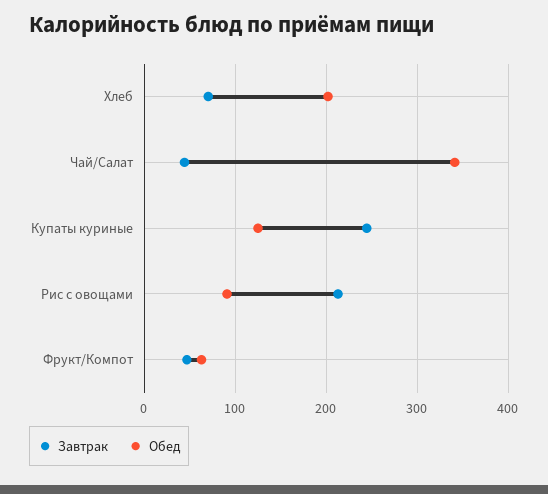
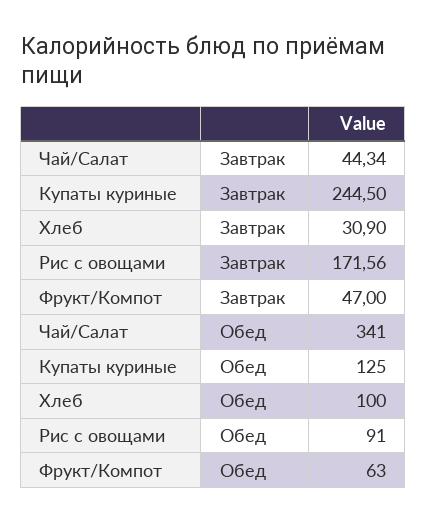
Завтрак, Хлеб: 70 -> 30.9
Обед, Хлеб: 200 -> 100
Завтрак, Рис с овощами: 210 -> 171.56

